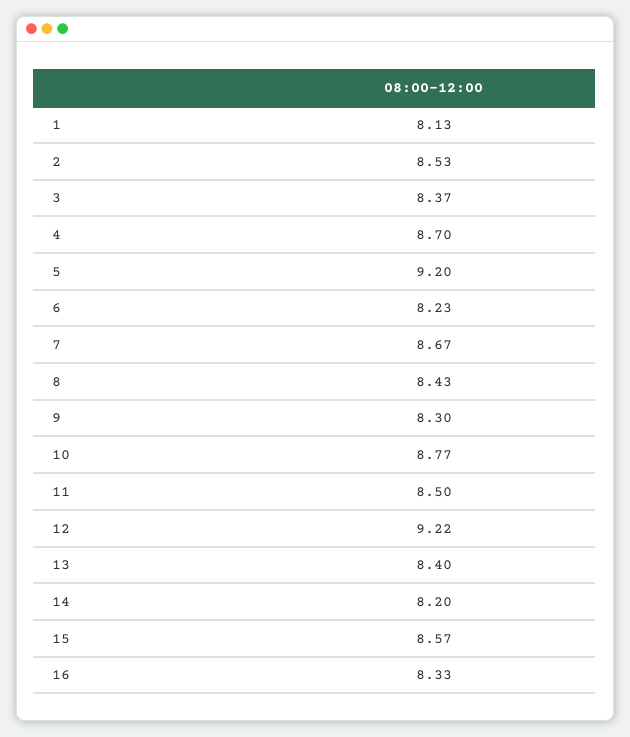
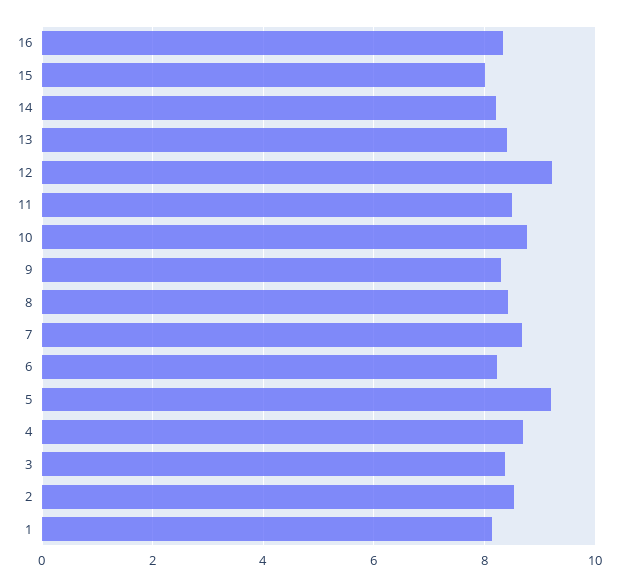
15: 8.57 -> 8

